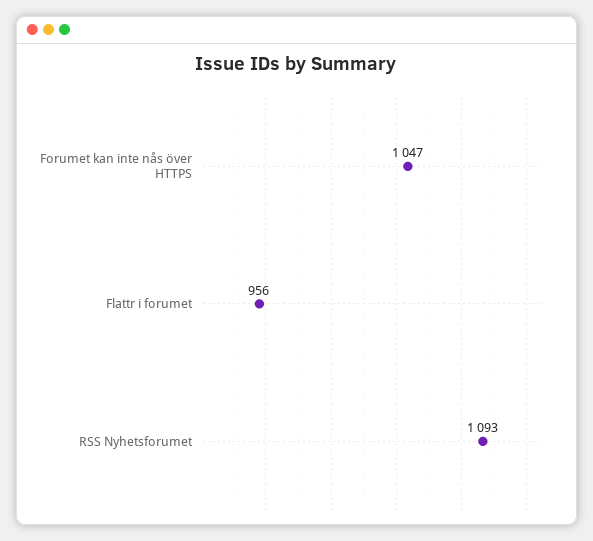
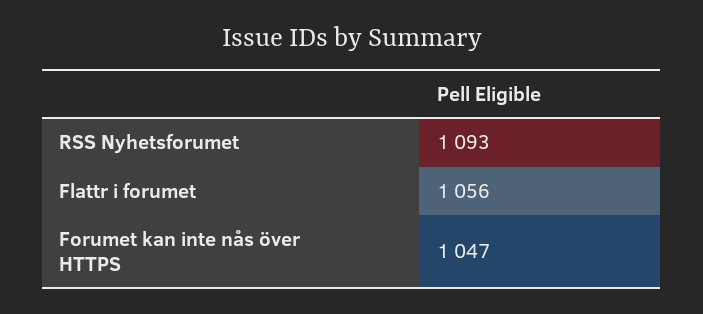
Flattr i forumet: 956 -> 1056

